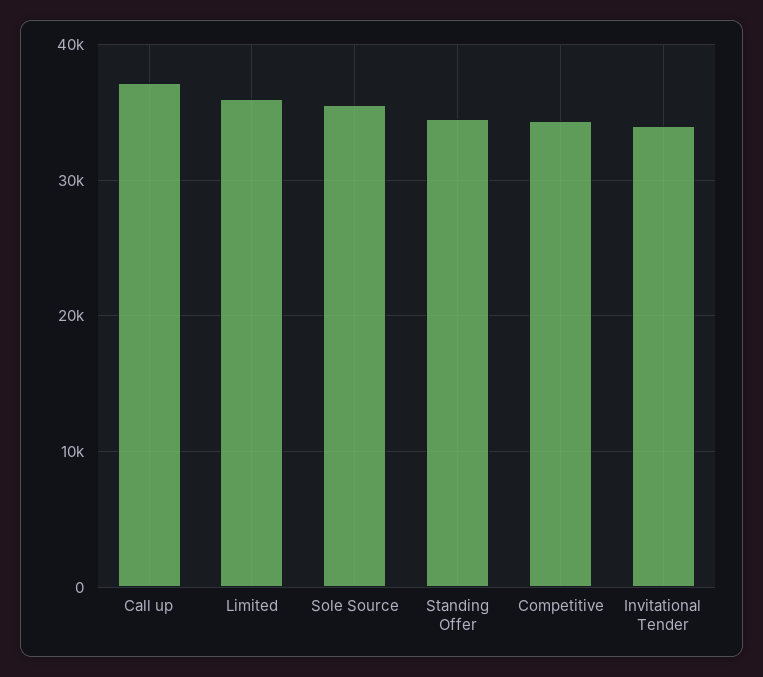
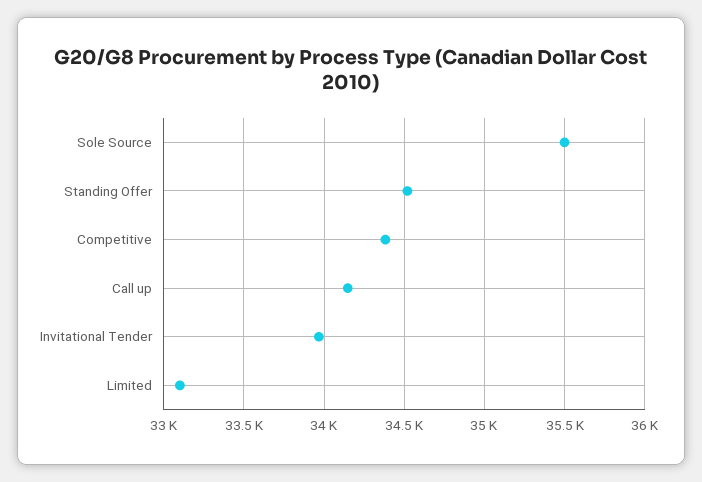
Call up: 37000 -> 34150
Limited: 36000 -> 33100

